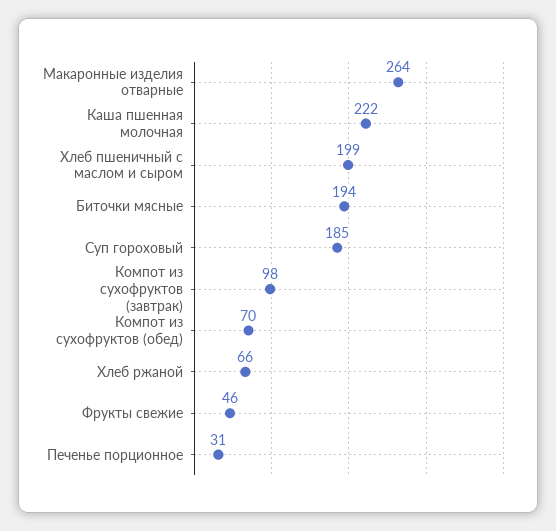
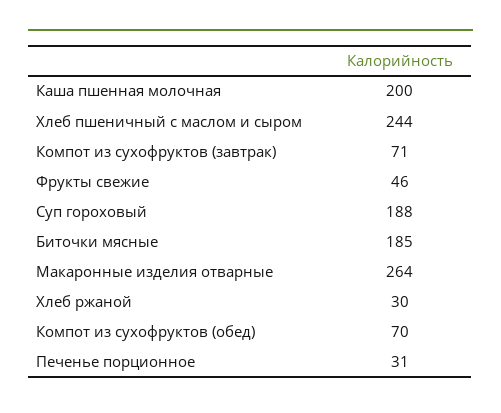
Каша пшенная молочная: 222 -> 200
Хлеб пшеничный с маслом и сыром: 199 -> 244
Биточки мясные: 194 -> 185
Суп гороховый: 185 -> 188
Компот из сухофруктов (завтрак): 98 -> 71
Хлеб ржаной: 66 -> 30

